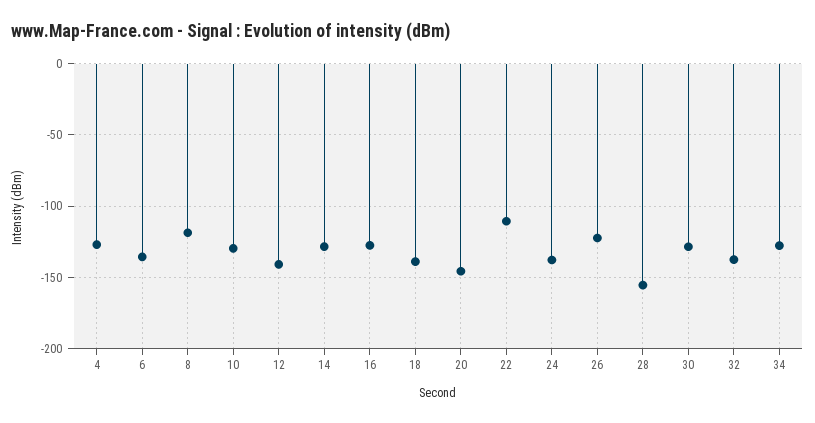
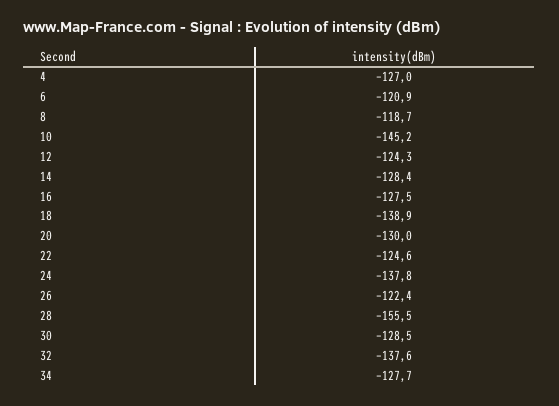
6: -135 -> -120.9
10: -130 -> -145.2
12: -140 -> -124.3
20: -145 -> -130
22: -110 -> -124.6

